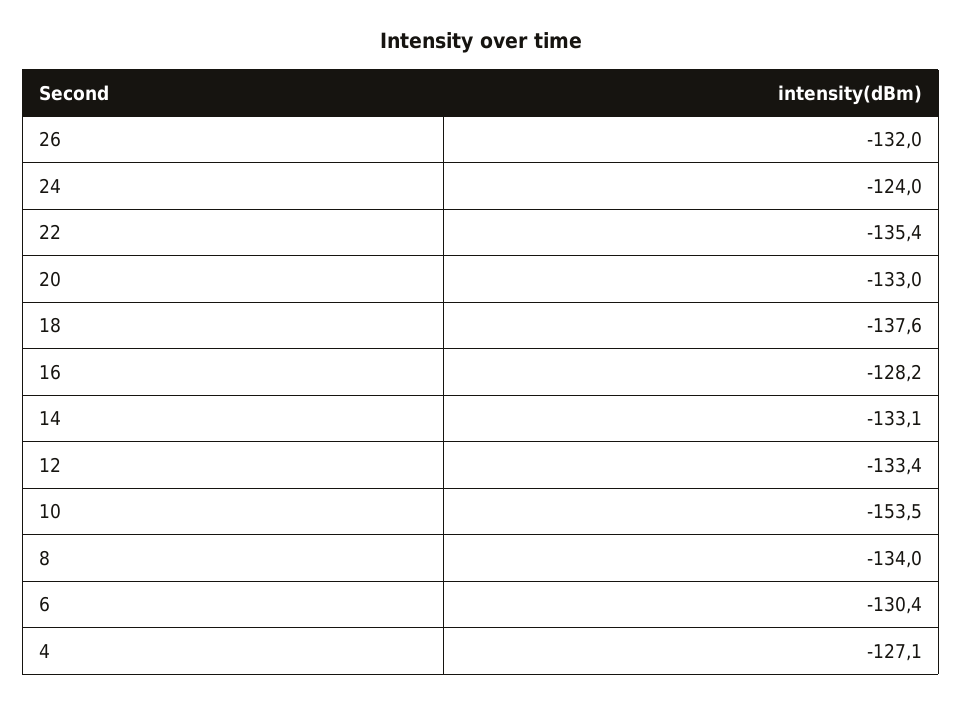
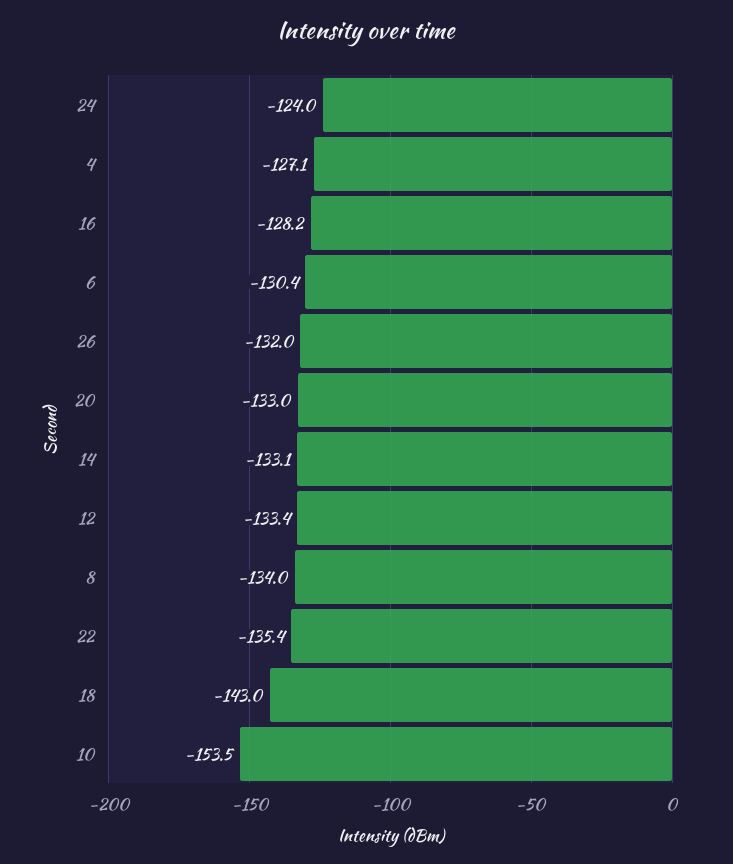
18: -137.6 -> -143

